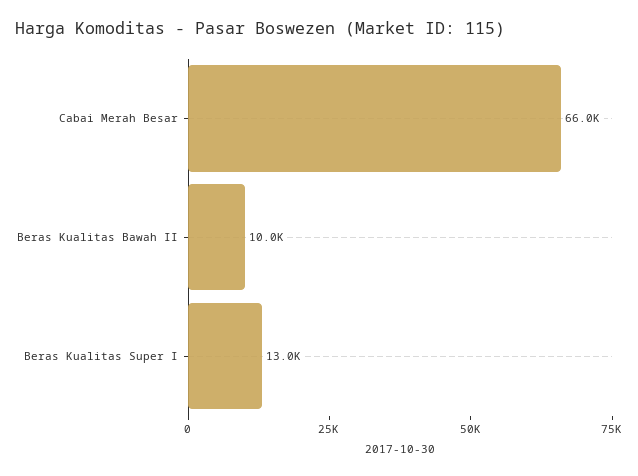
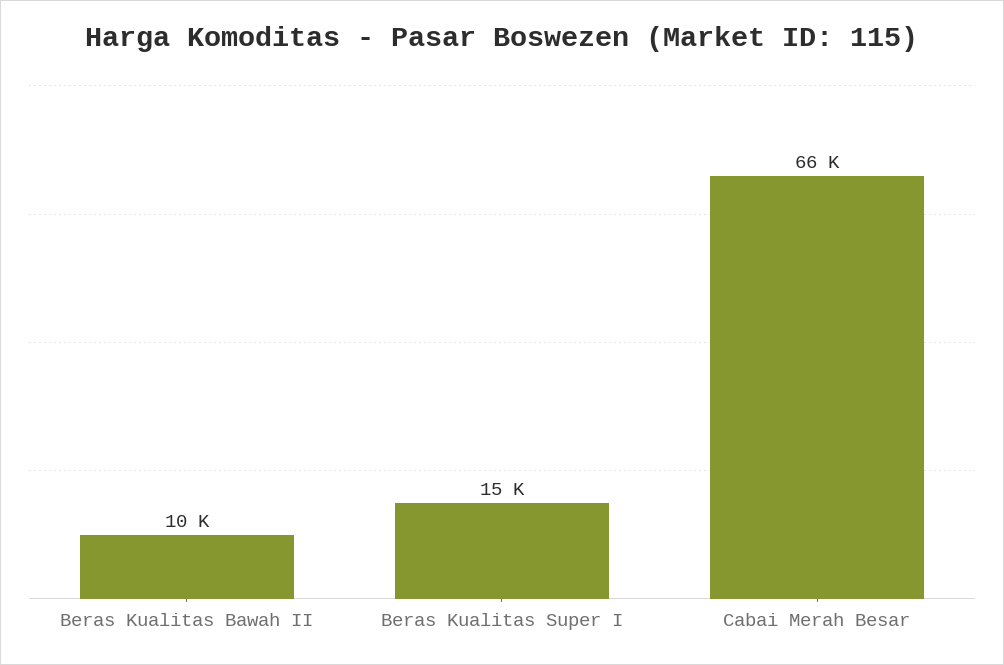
Beras Kualitas Super I: 13000 -> 15000

